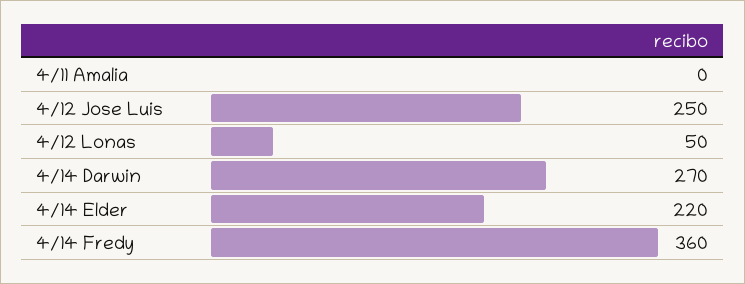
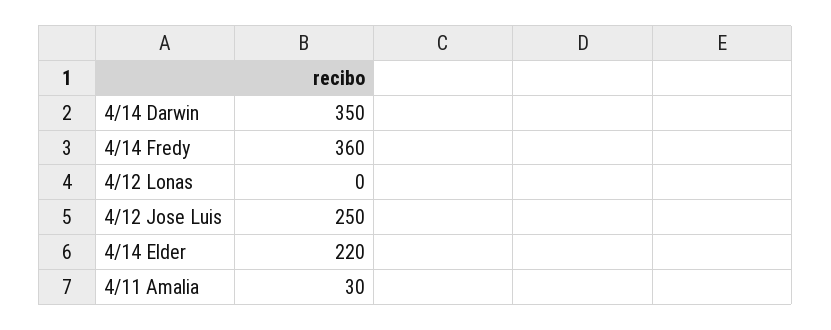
4/11 Amalia: 0 -> 30
4/12 Lonas: 50 -> 0
4/14 Darwin: 270 -> 350

